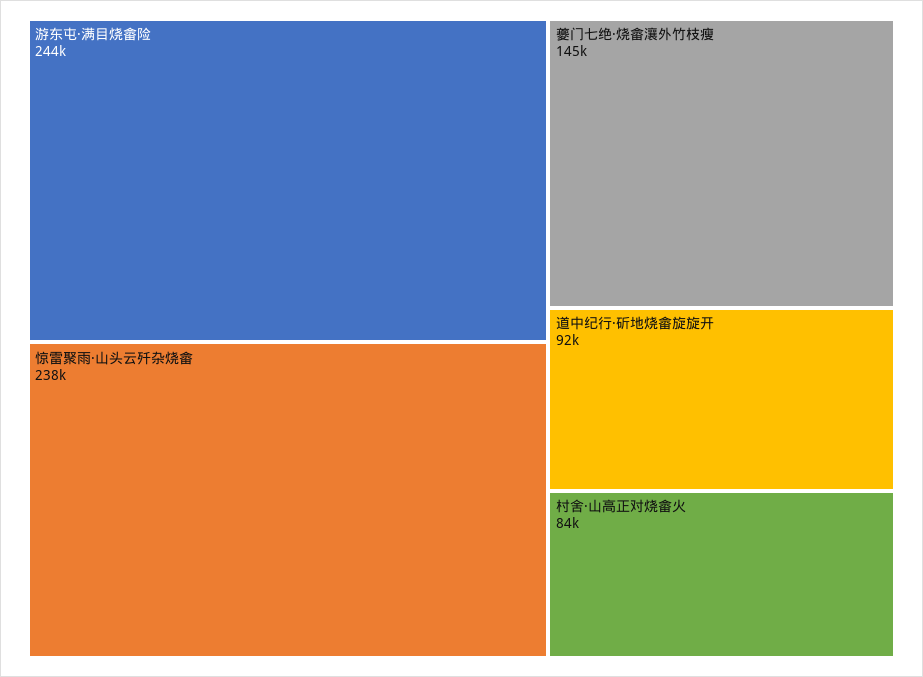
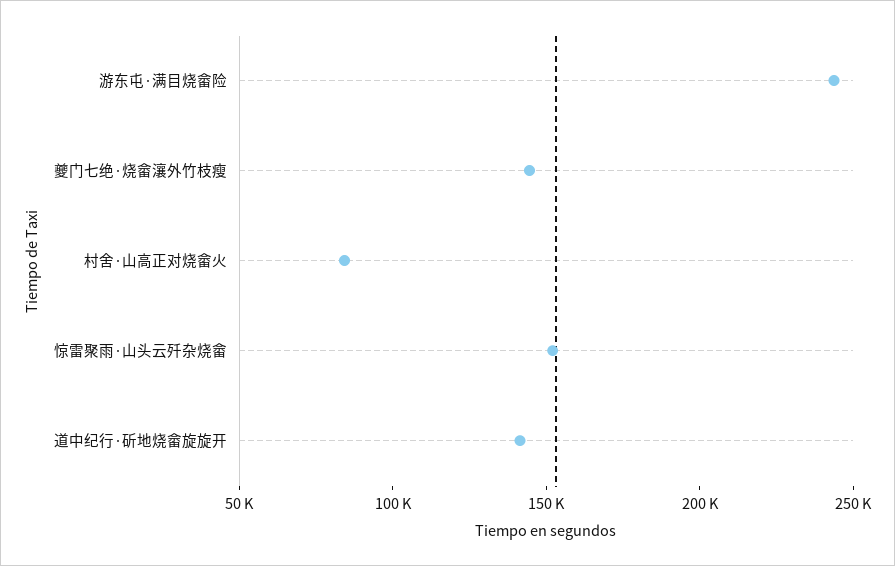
惊雷聚雨·山头云歼杂烧畲: 238000 -> 150000
道中纪行·斫地烧畲旋旋开: 92000 -> 140000

